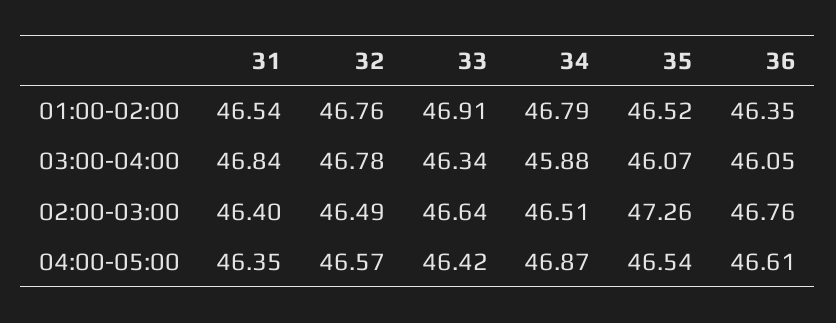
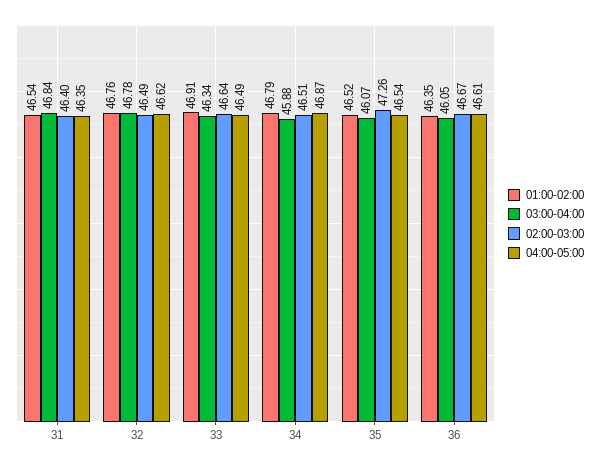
02:00-03:00, 36: 46.76 -> 46.67
04:00-05:00, 32: 46.57 -> 46.62
04:00-05:00, 33: 46.42 -> 46.49

